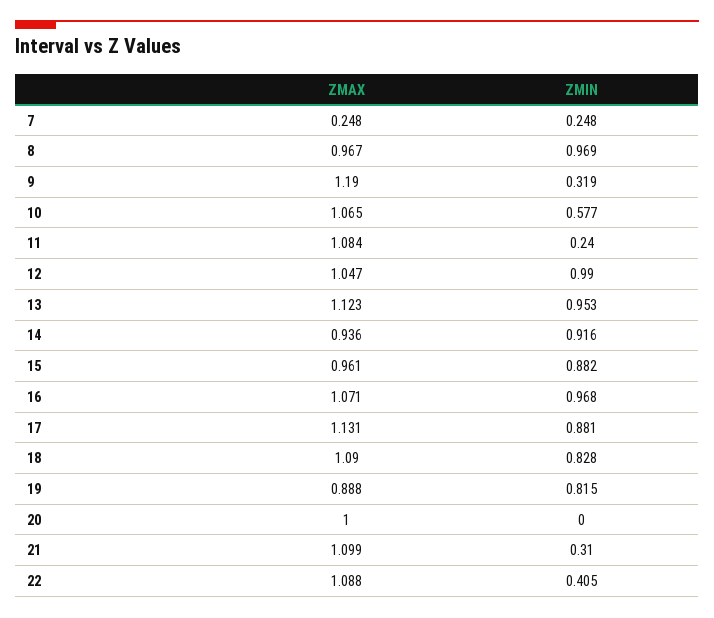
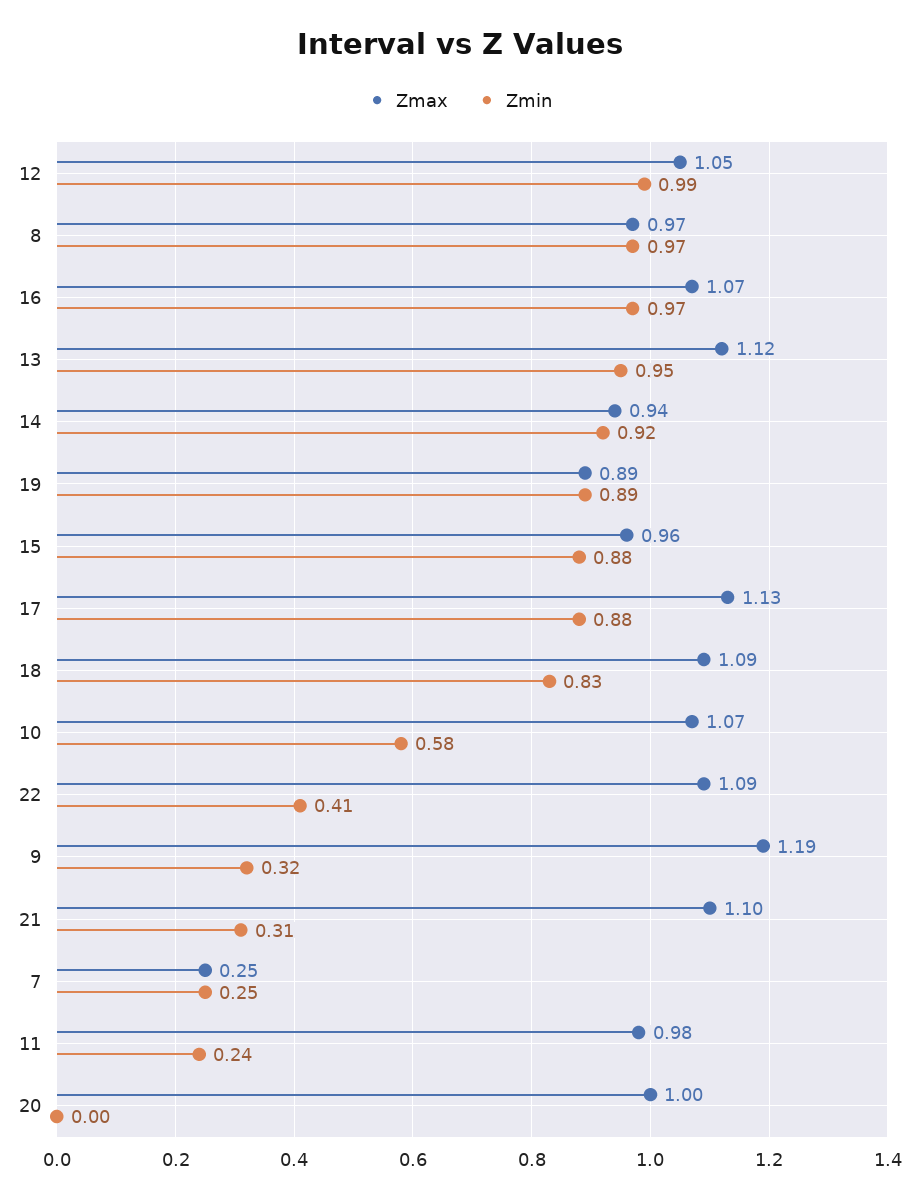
ZMAX, 11: 1.084 -> 0.98
ZMIN, 19: 0.815 -> 0.89

